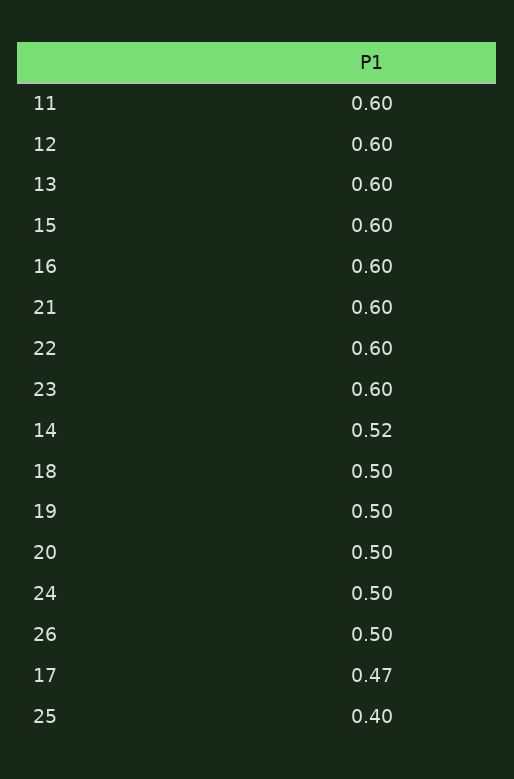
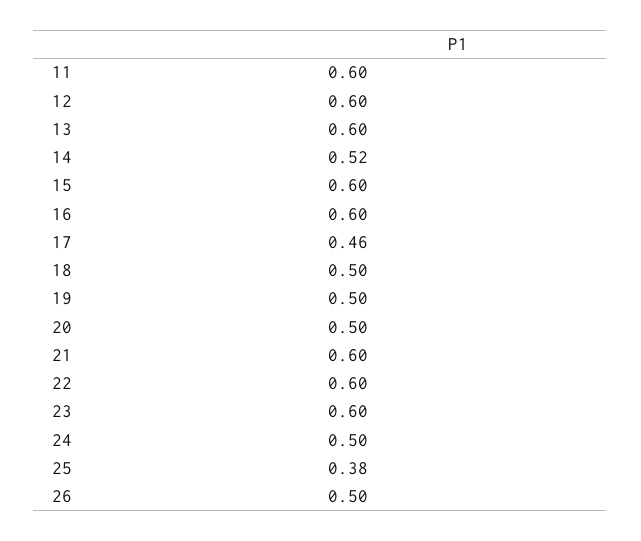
17: 0.47 -> 0.46
25: 0.4 -> 0.38

